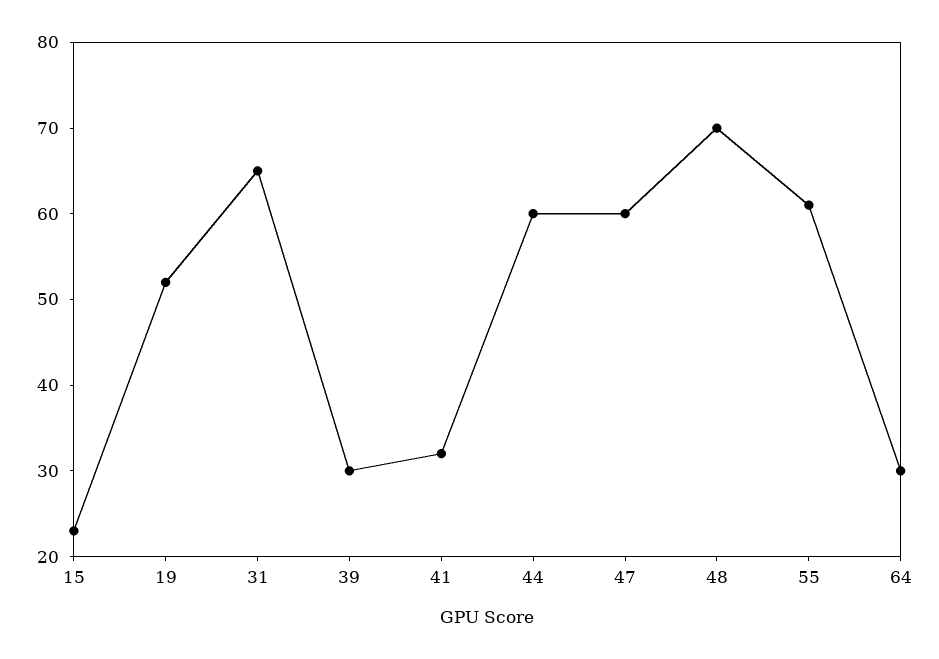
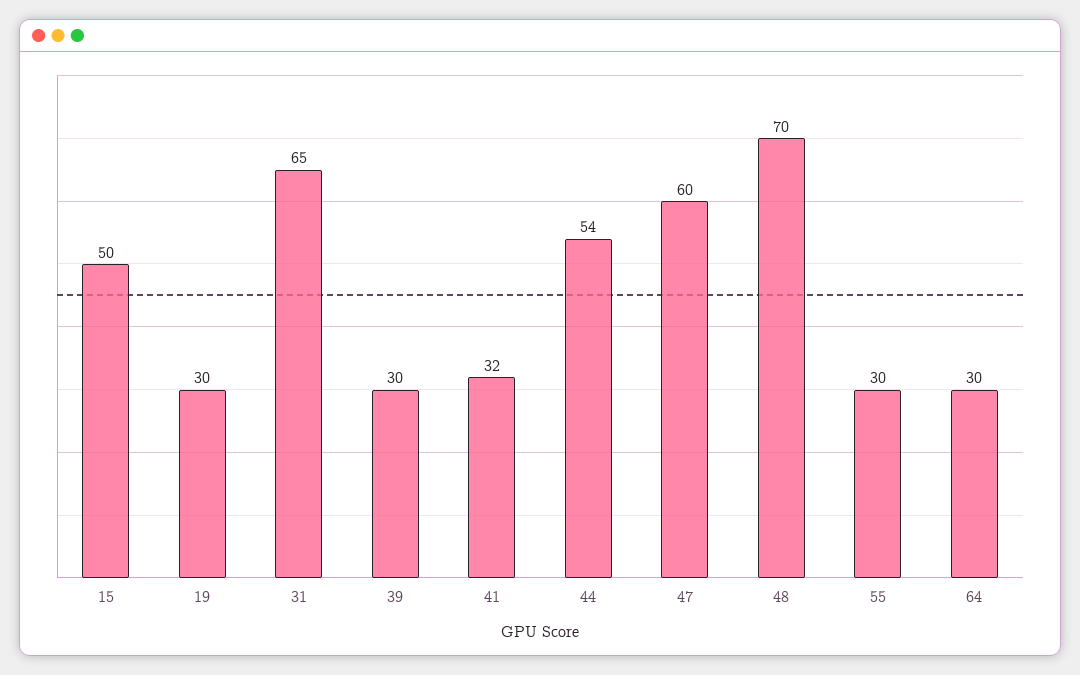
15: 23 -> 50
19: 52 -> 30
44: 60 -> 54
55: 61 -> 30

